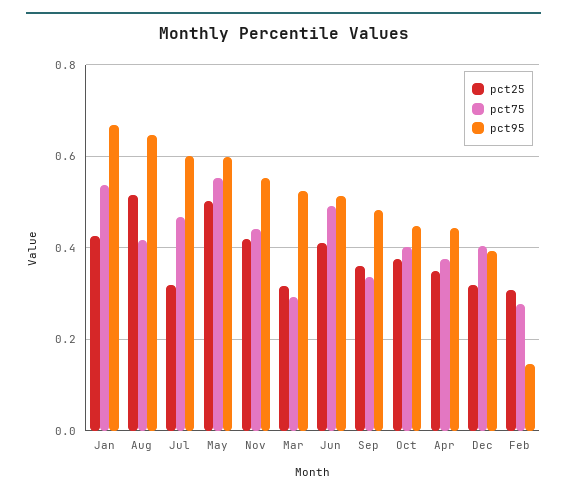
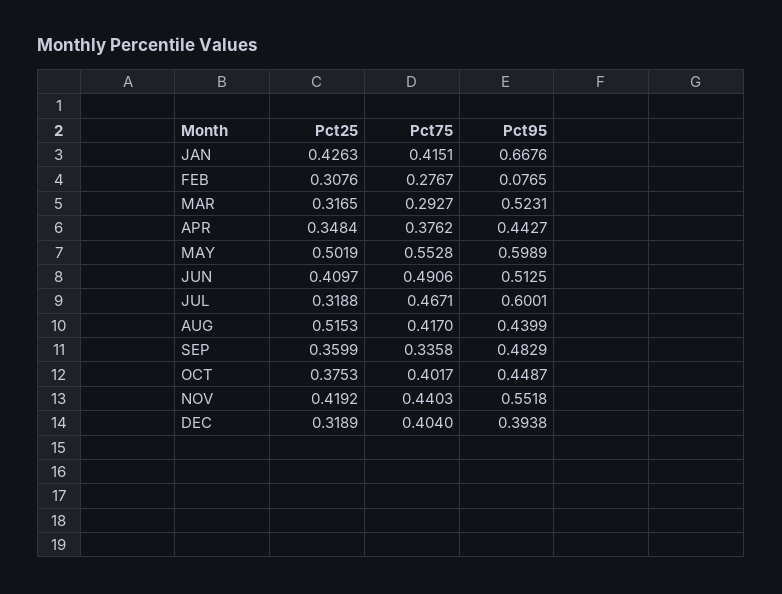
pct75, Jan: 0.54 -> 0.4151
pct95, Aug: 0.64 -> 0.4399
pct95, Feb: 0.14 -> 0.0765

